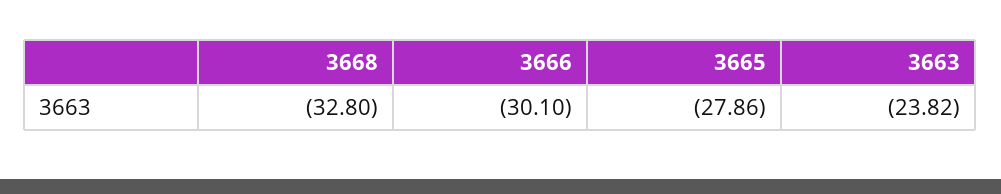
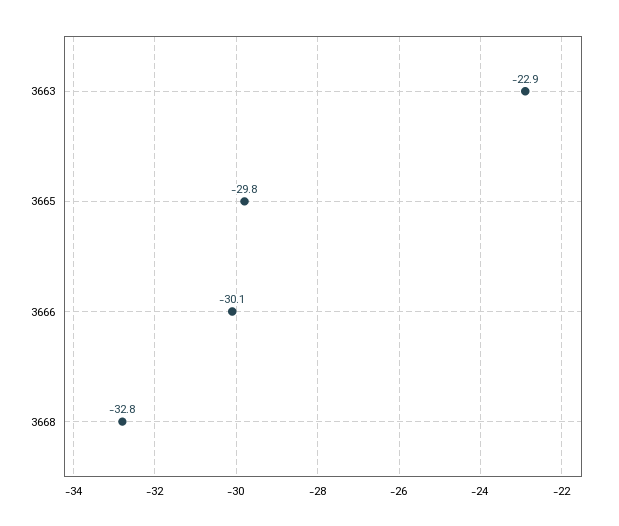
3665: -27.86 -> -29.8
3663: -23.82 -> -22.9

